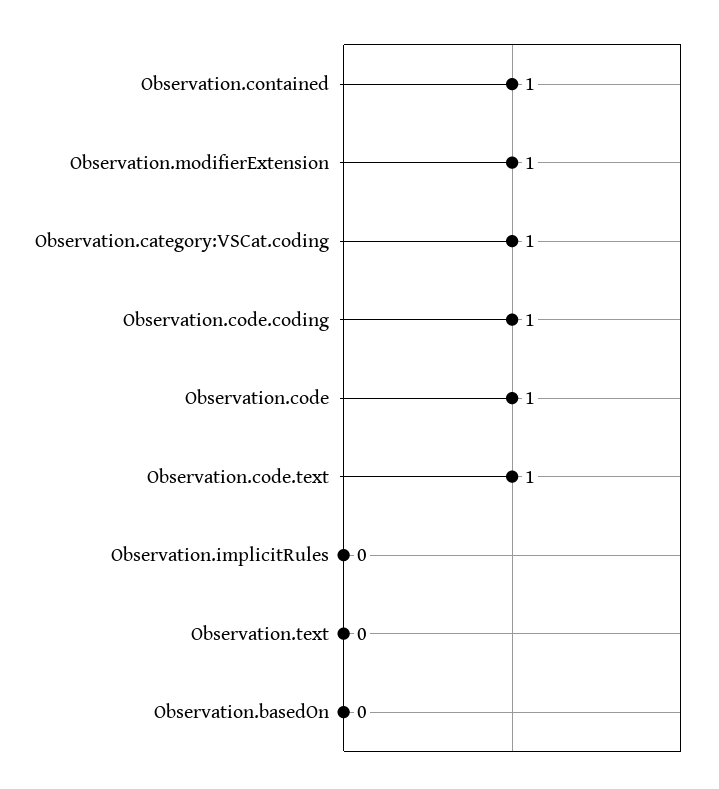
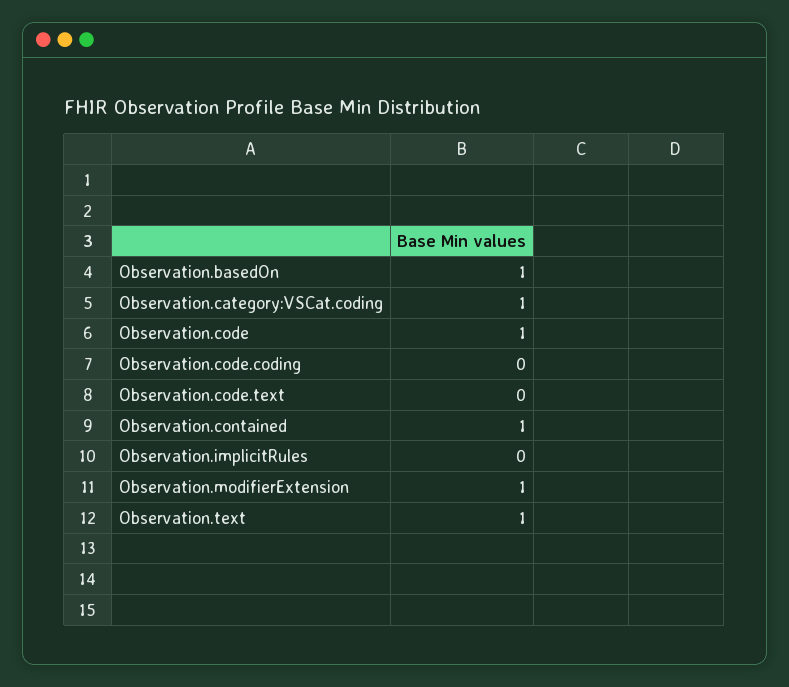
Observation.code.coding: 1 -> 0
Observation.code.text: 1 -> 0
Observation.text: 0 -> 1
Observation.basedOn: 0 -> 1

